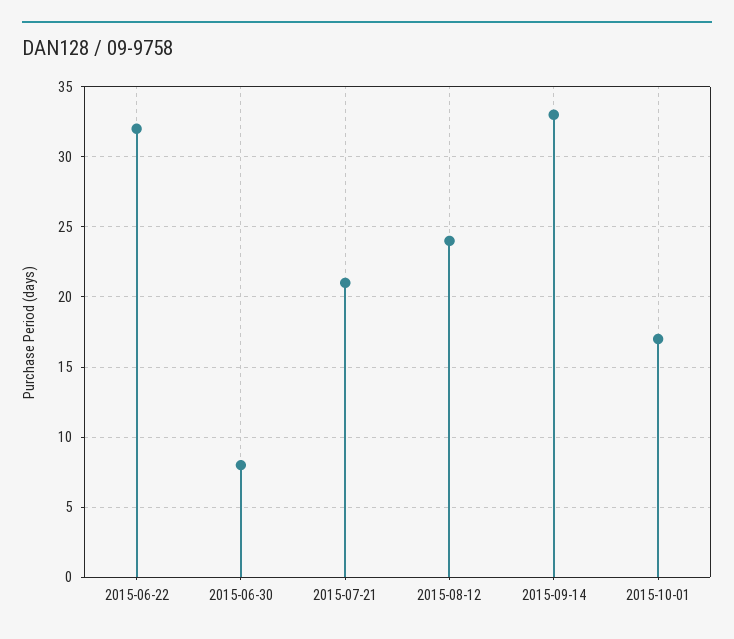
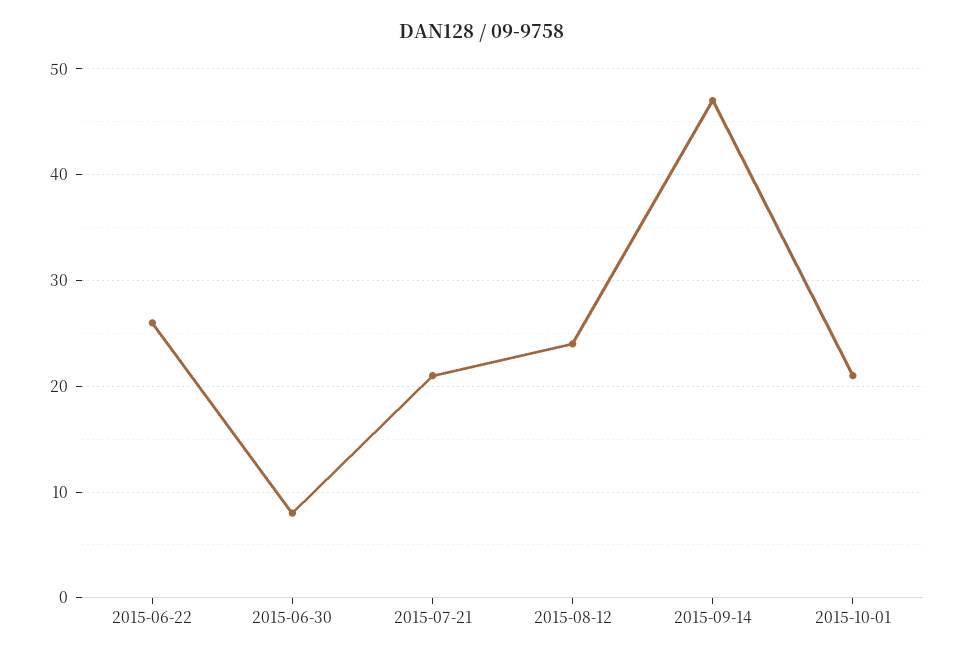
2015-06-22: 32 -> 26
2015-09-14: 33 -> 47
2015-10-01: 17 -> 21

